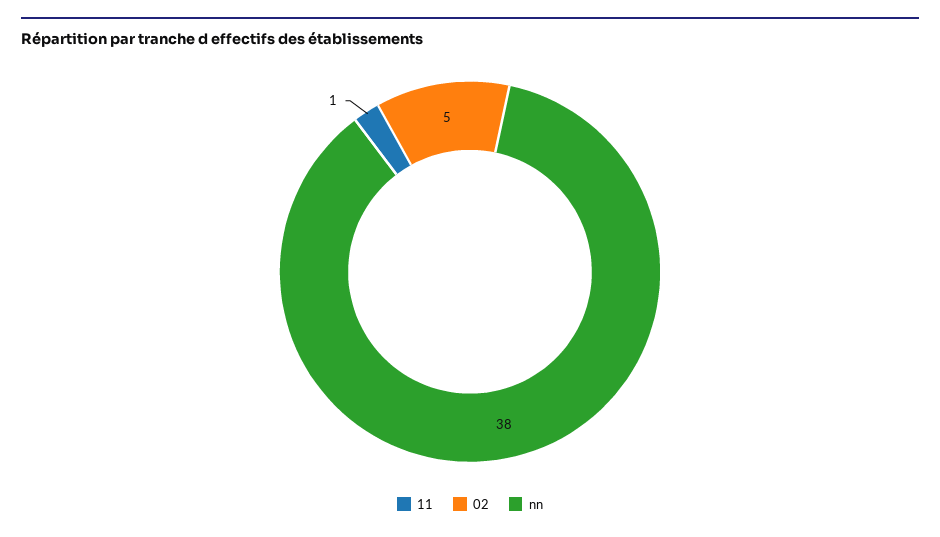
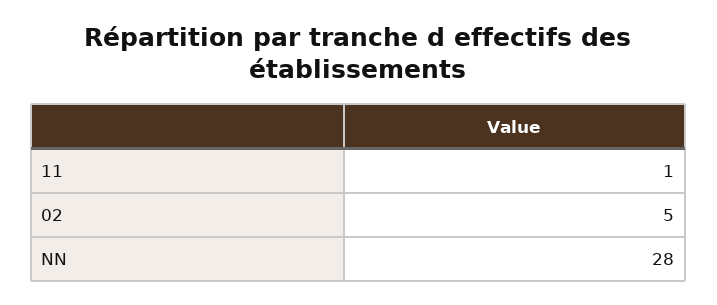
nn: 38 -> 28

